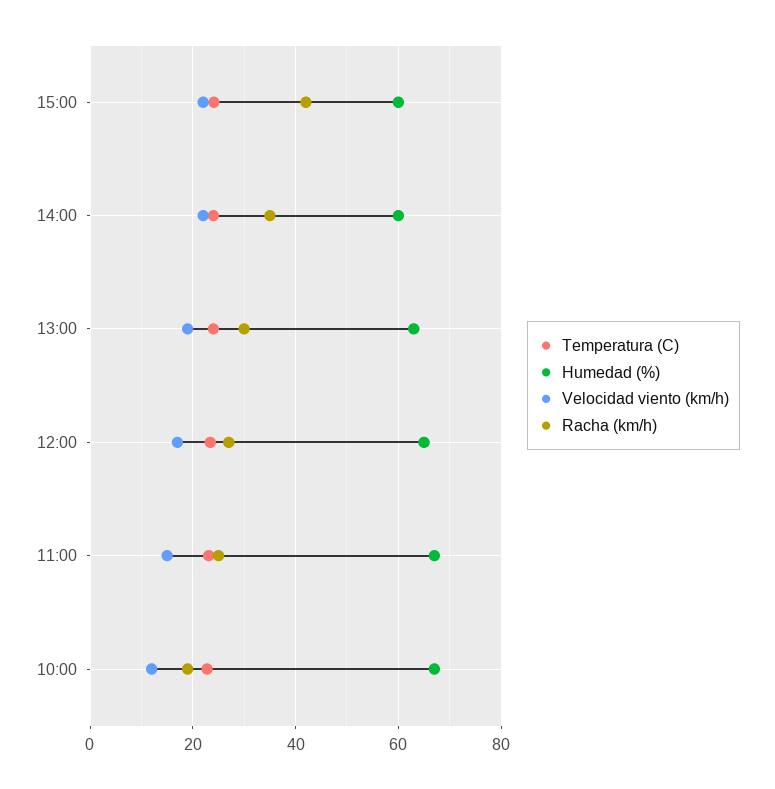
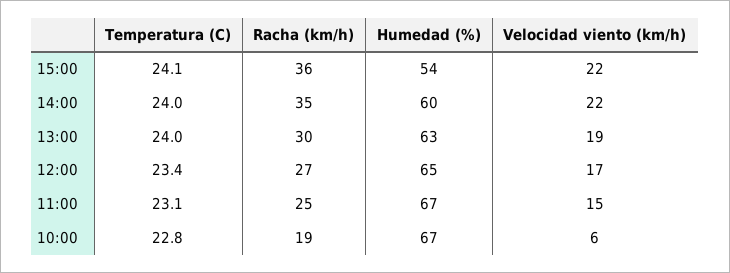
Humedad (%), 15:00: 60 -> 54
Racha (km/h), 15:00: 42 -> 36
Velocidad viento (km/h), 10:00: 12 -> 6

